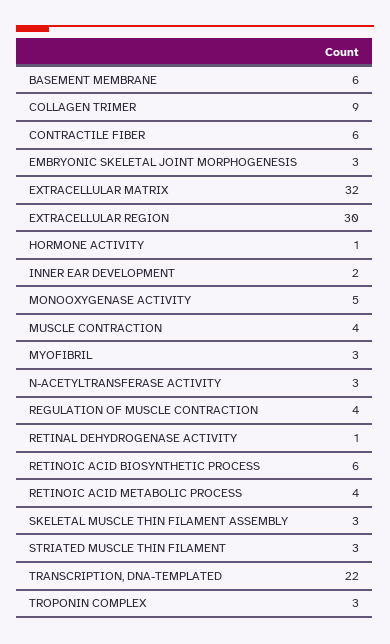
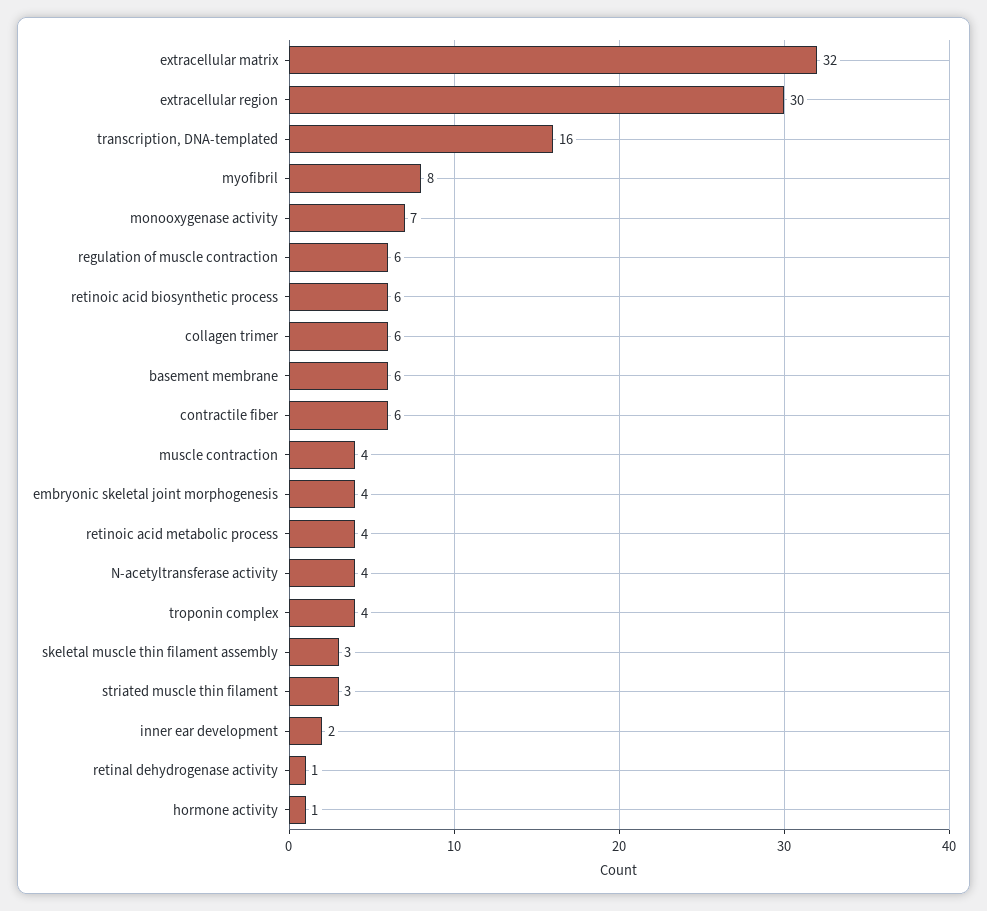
COLLAGEN TRIMER: 9 -> 6
EMBRYONIC SKELETAL JOINT MORPHOGENESIS: 3 -> 4
MONOOXYGENASE ACTIVITY: 5 -> 7
MYOFIBRIL: 3 -> 8
N-ACETYLTRANSFERASE ACTIVITY: 3 -> 4
REGULATION OF MUSCLE CONTRACTION: 4 -> 6
TRANSCRIPTION, DNA-TEMPLATED: 22 -> 16
TROPONIN COMPLEX: 3 -> 4

